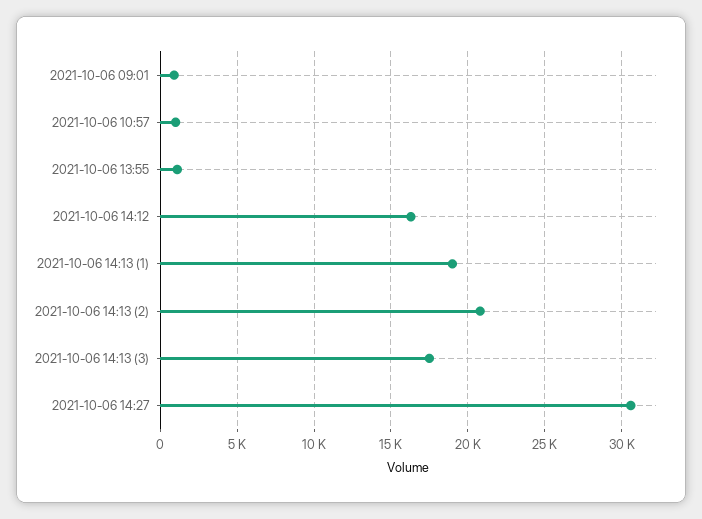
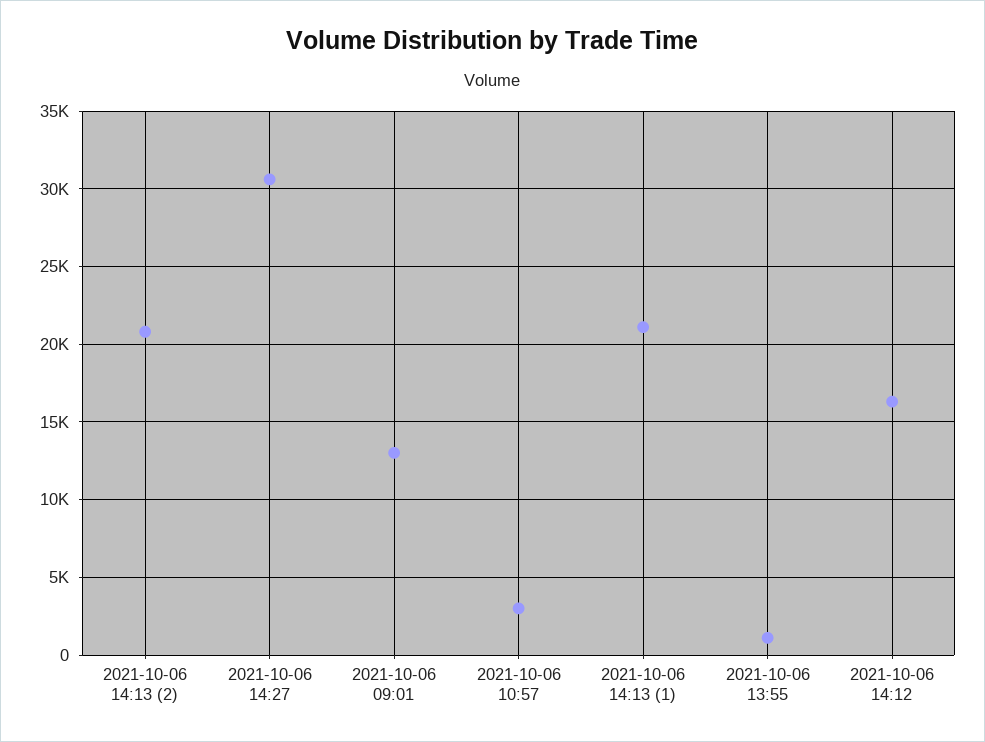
2021-10-06 09:01: 1000 -> 13000
2021-10-06 10:57: 1000 -> 3000
2021-10-06 14:13 (1): 19000 -> 21000
2021-10-06 14:13 (3): 17500 -> none

